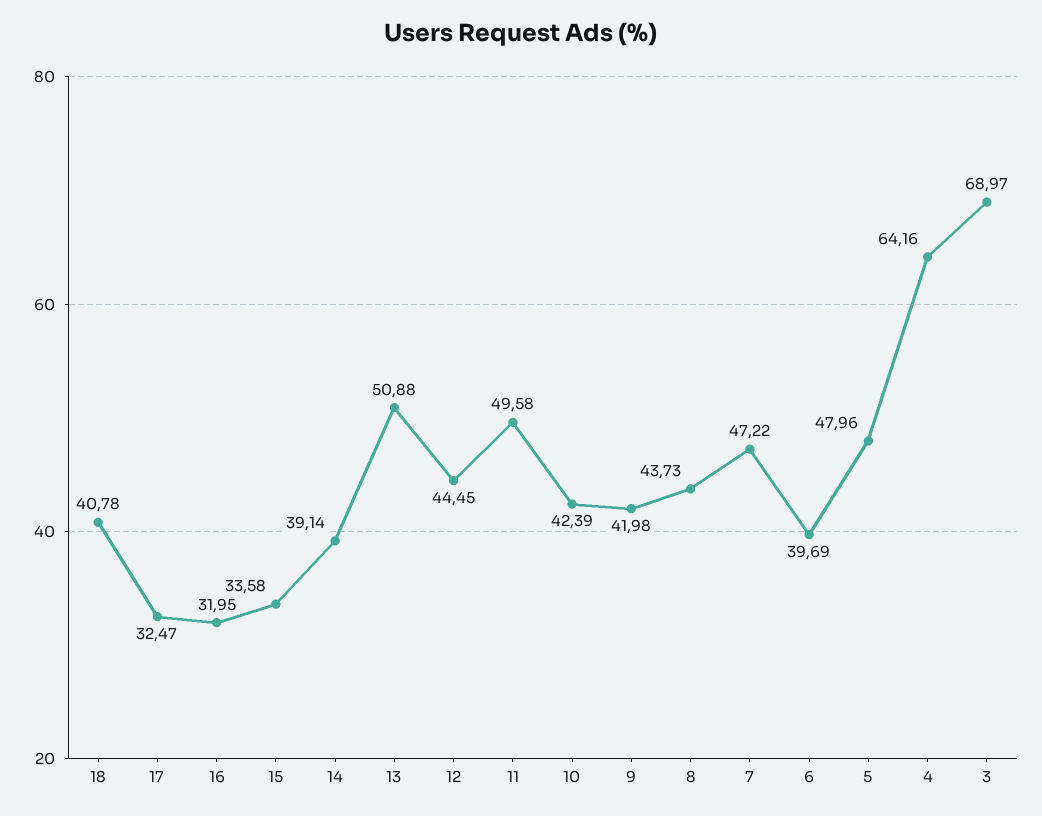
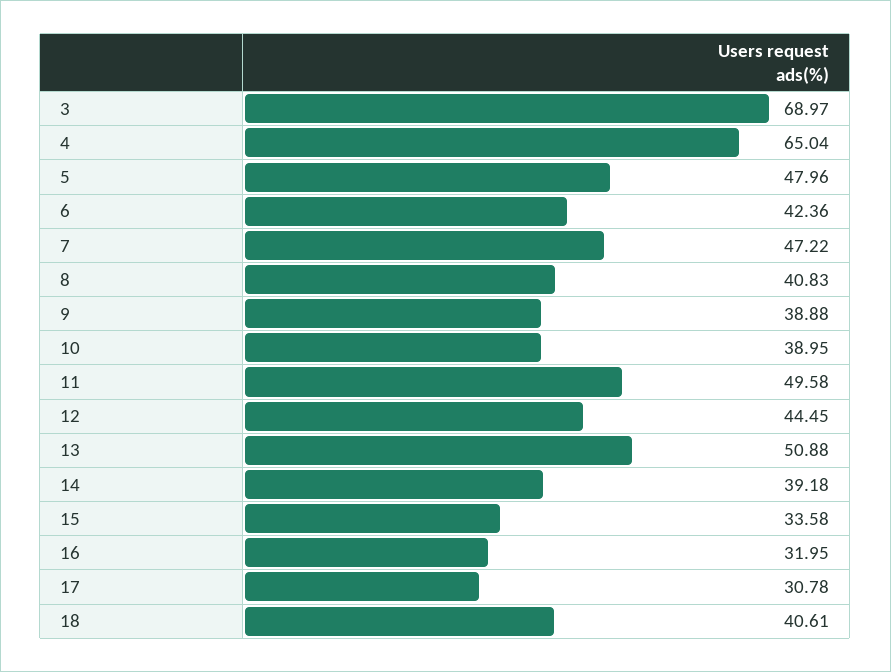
18: 40.78 -> 40.61
17: 32.47 -> 30.78
14: 39.14 -> 39.18
10: 42.39 -> 38.95
9: 41.98 -> 38.88
8: 43.73 -> 40.83
6: 39.69 -> 42.36
4: 64.16 -> 65.04

